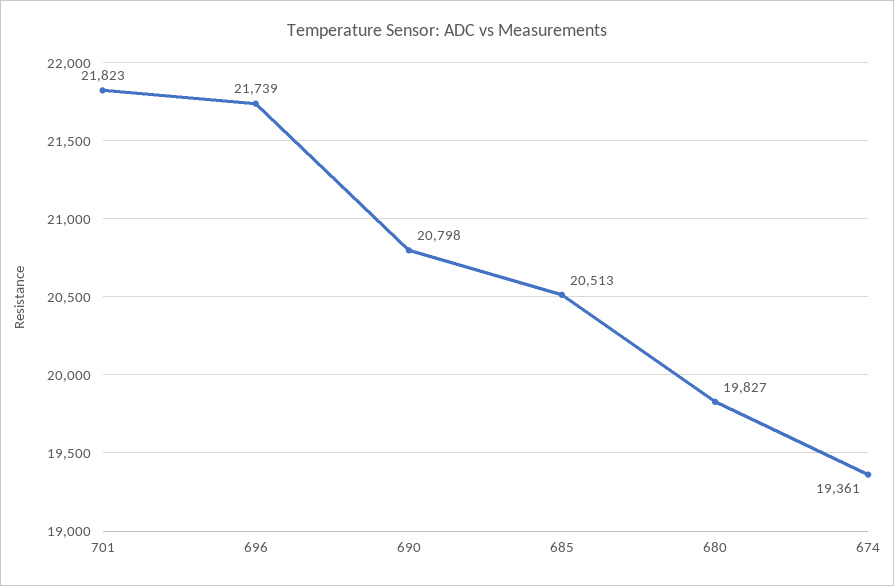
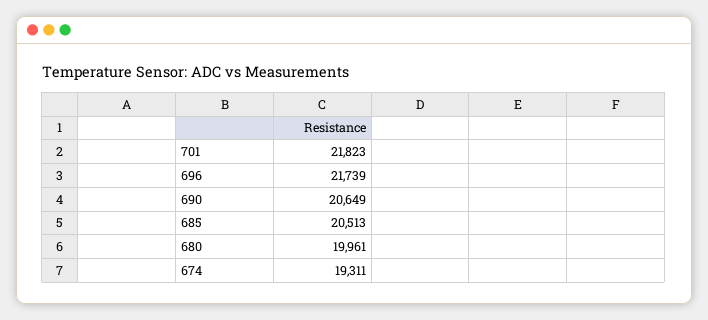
690: 20798 -> 20649
680: 19827 -> 19961
674: 19361 -> 19311

